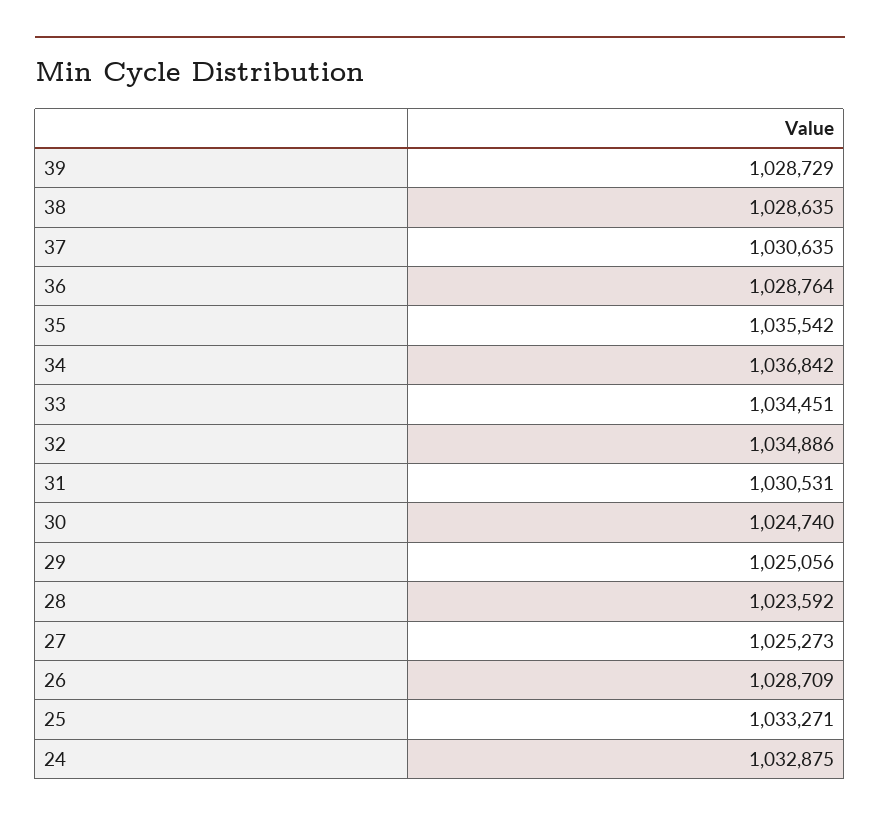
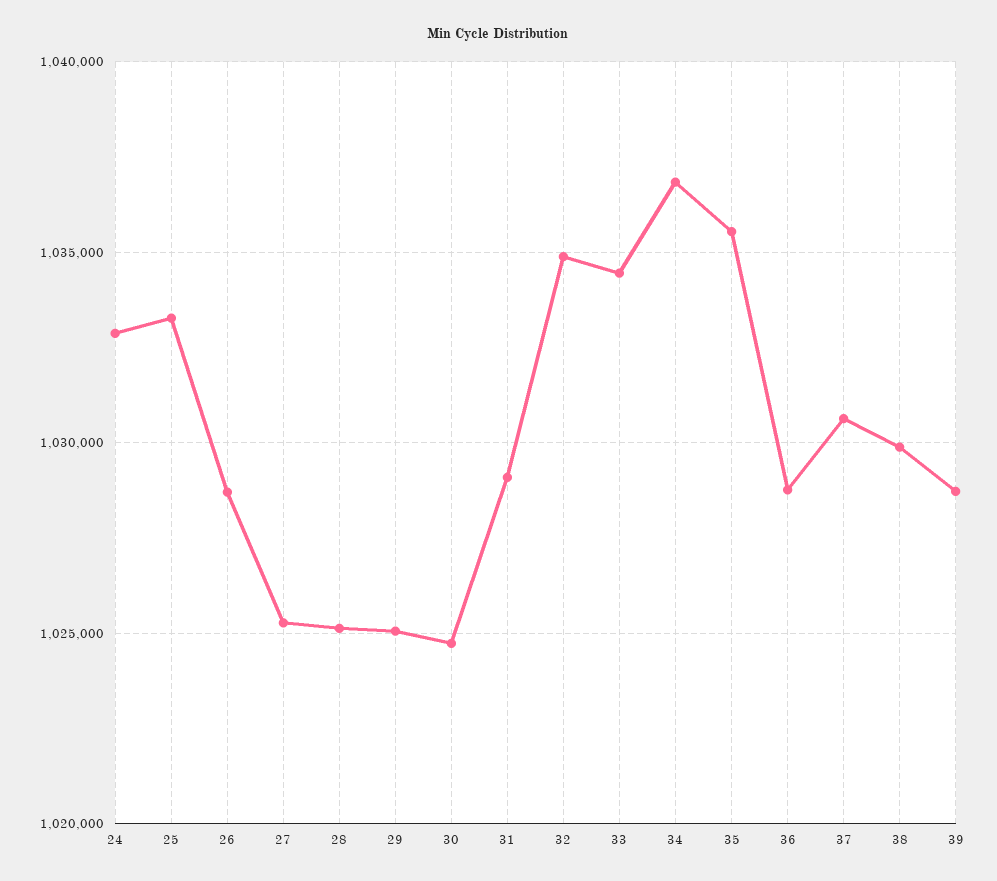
38: 1028635 -> 1030000
31: 1030531 -> 1029000
28: 1023592 -> 1025000

